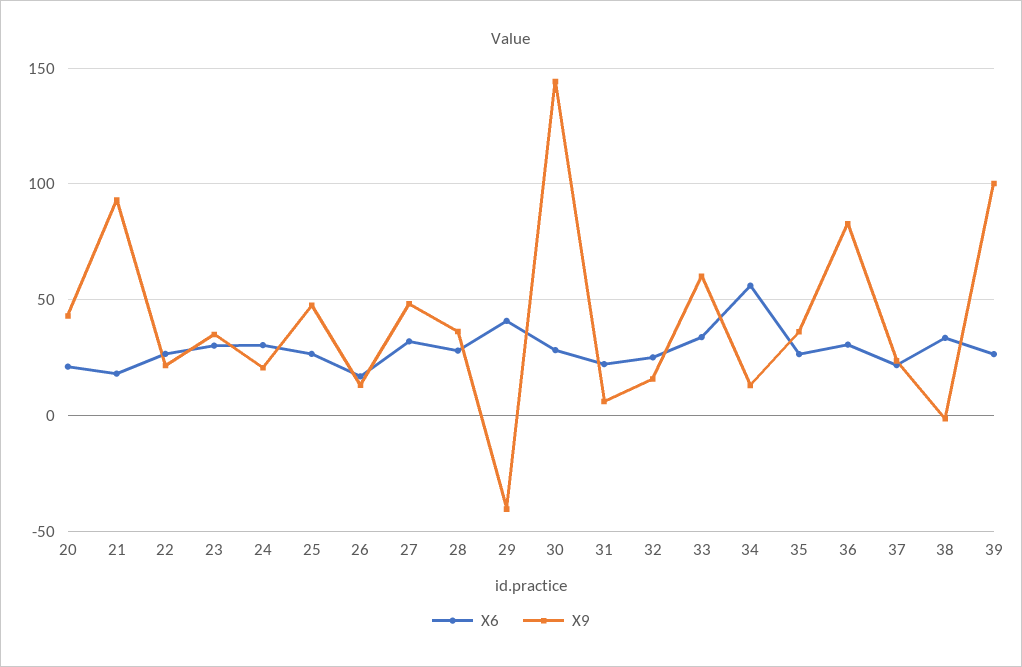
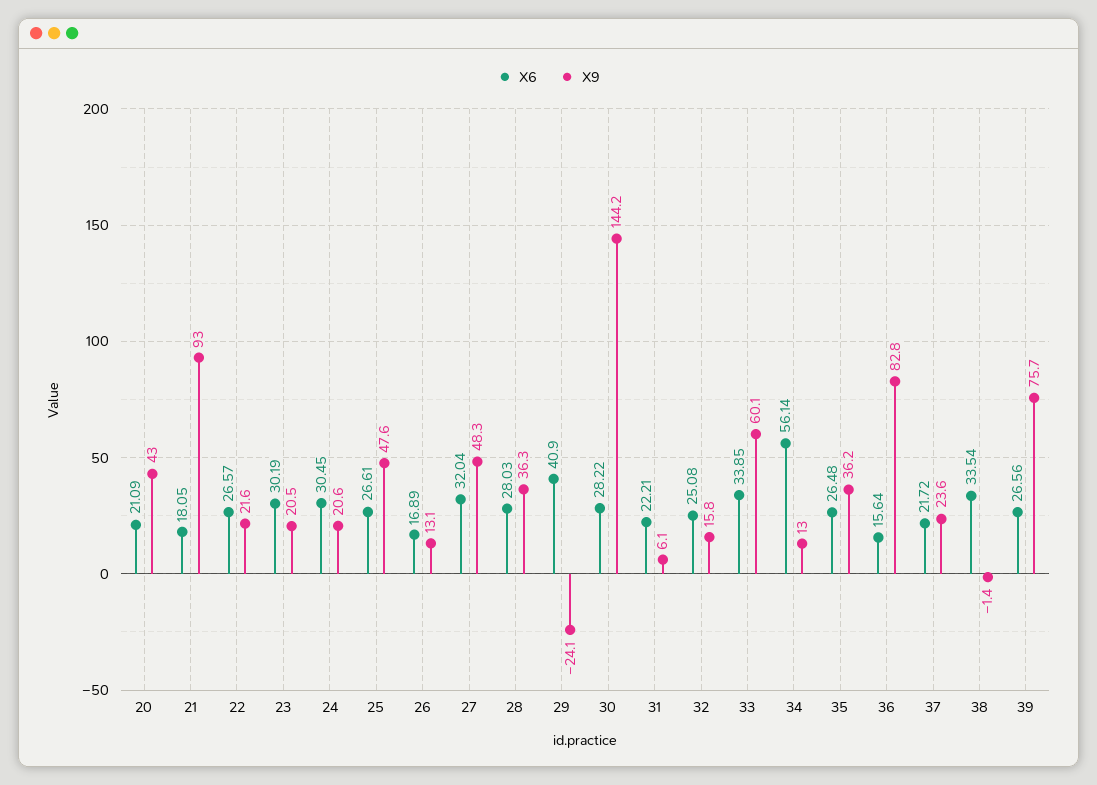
X9, 23: 35 -> 20.5
X9, 29: -40 -> -24.1
X6, 36: 30 -> 15.64
X9, 39: 100 -> 75.7

